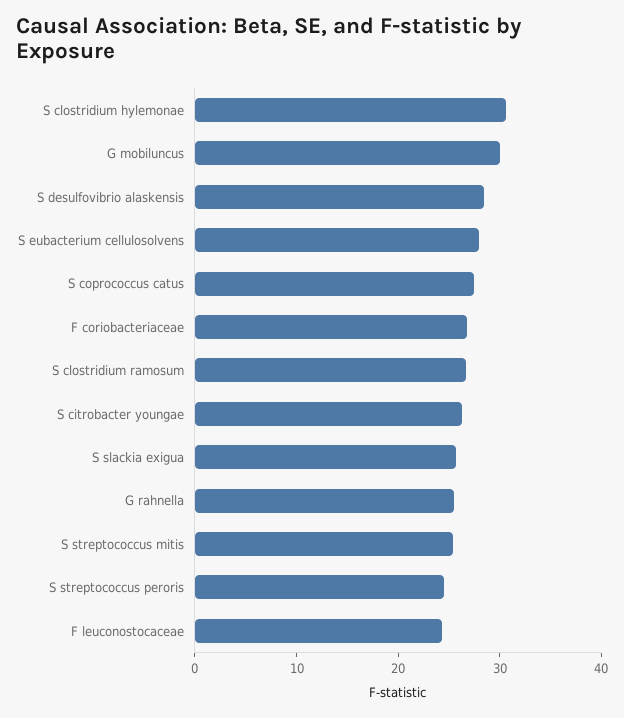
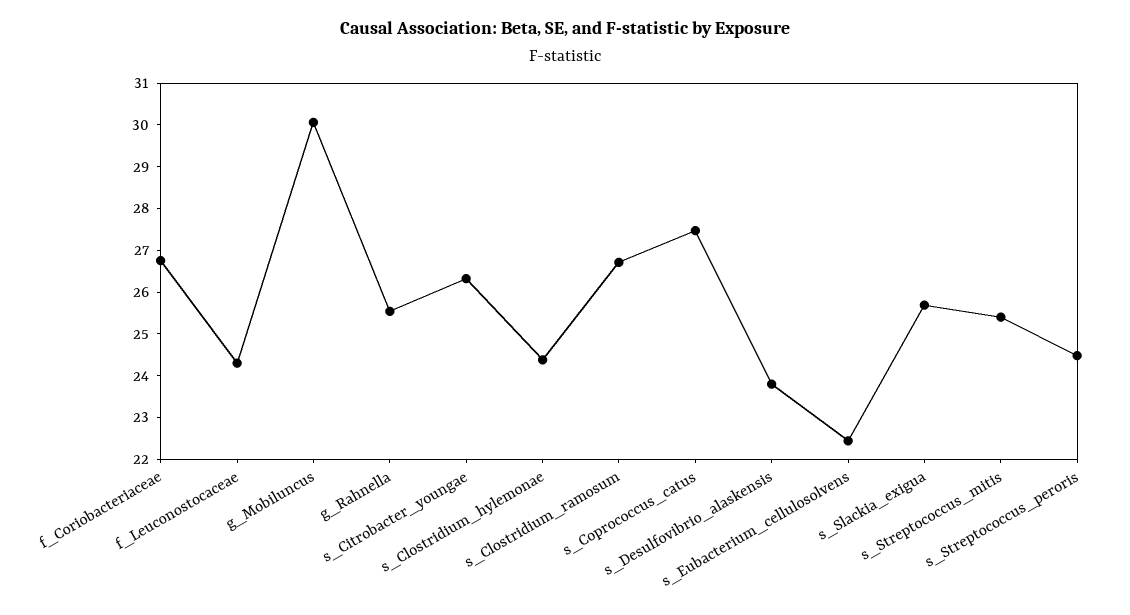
S clostridium hylemonae: 30 -> 24.4
S desulfovibrio alaskensis: 28 -> 23.8
S eubacterium cellulosolvens: 28 -> 22.4

